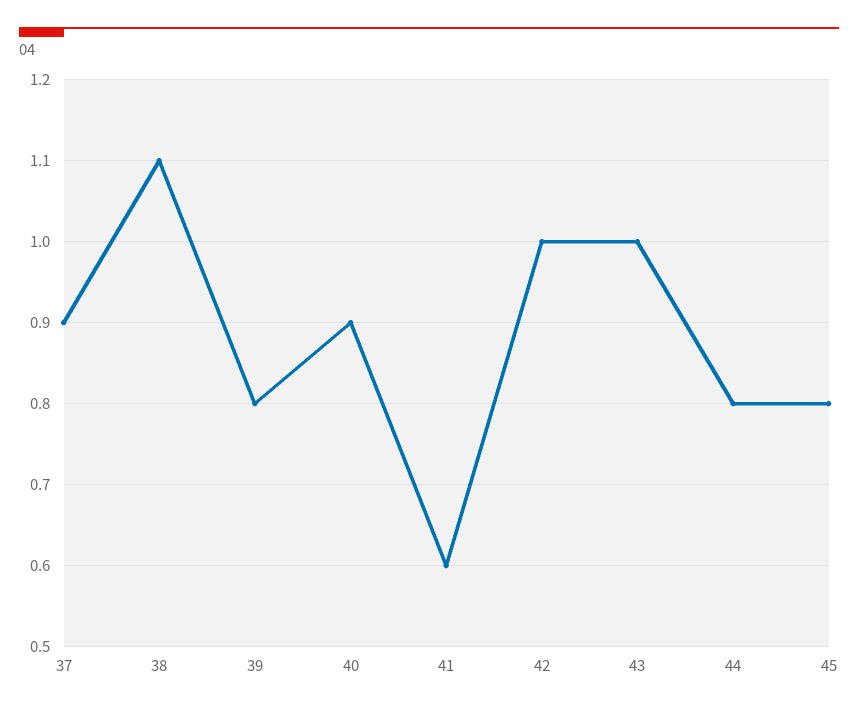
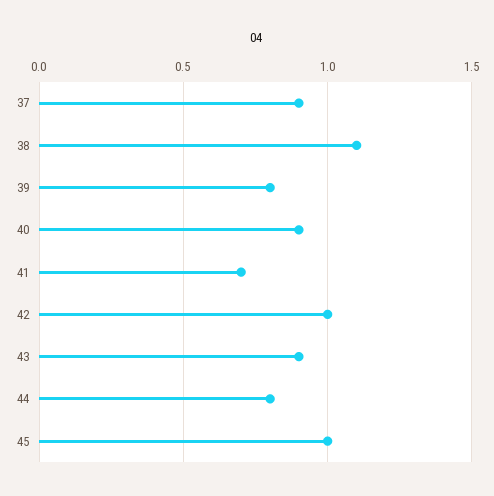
41: 0.6 -> 0.7
43: 1 -> 0.9
45: 0.8 -> 1

